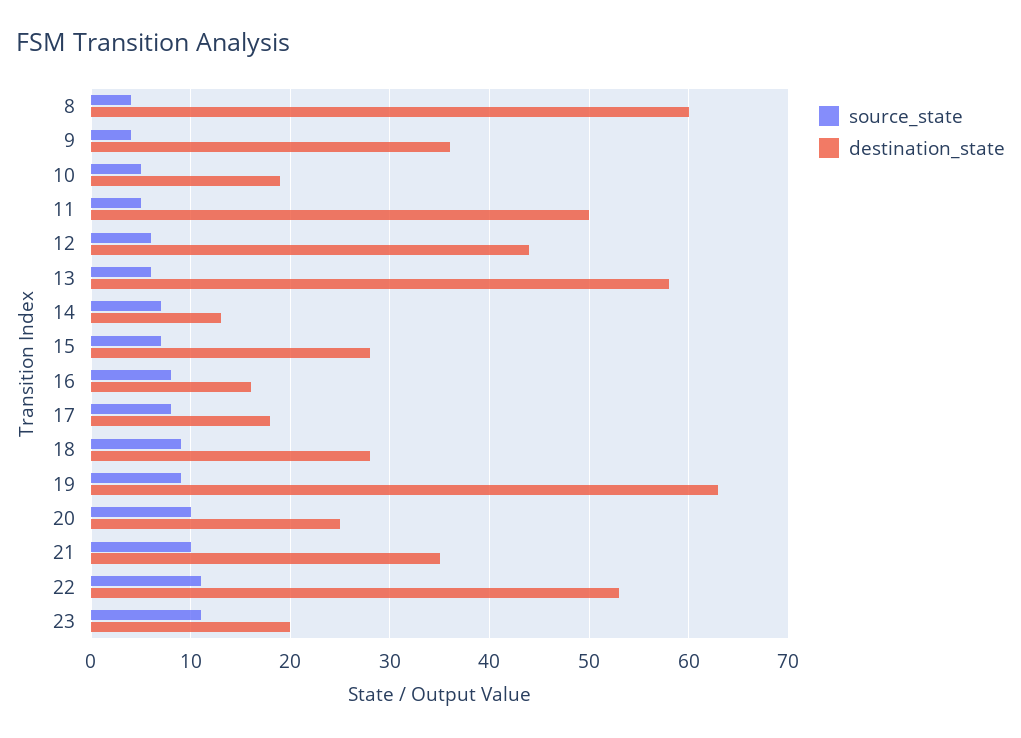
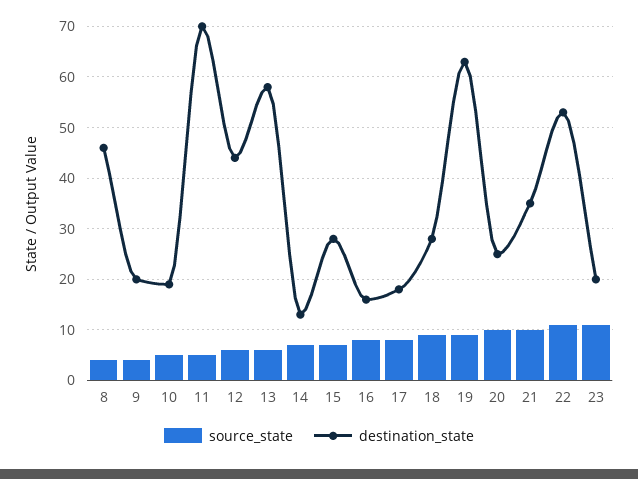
destination_state, 8: 60 -> 45
destination_state, 9: 36 -> 20
destination_state, 11: 50 -> 70

